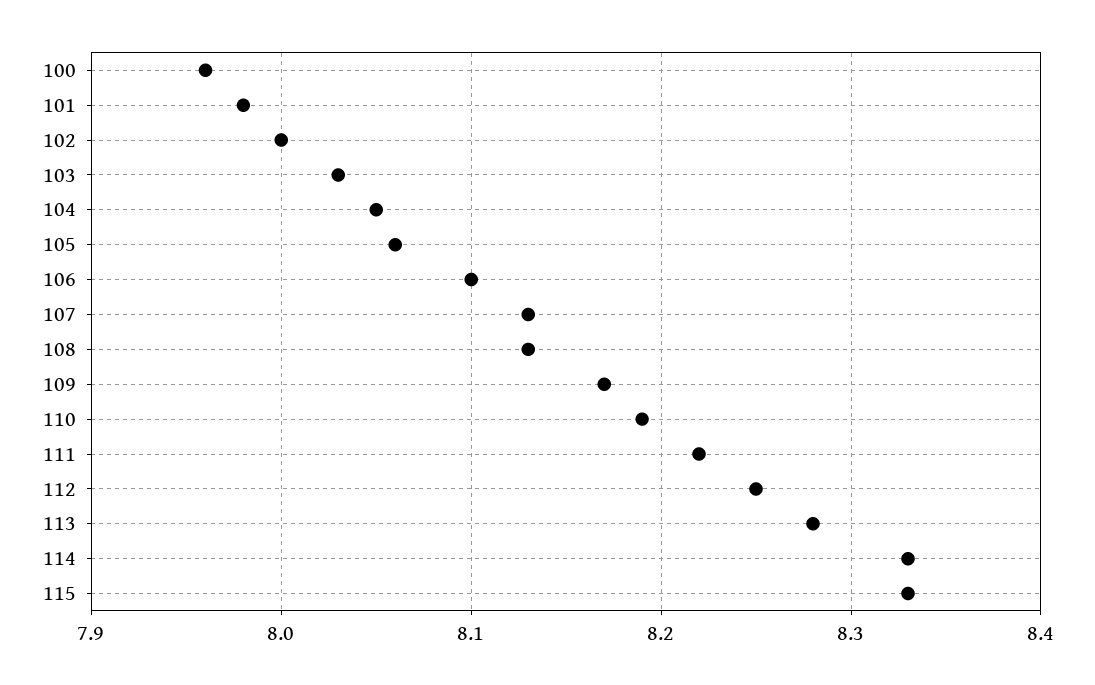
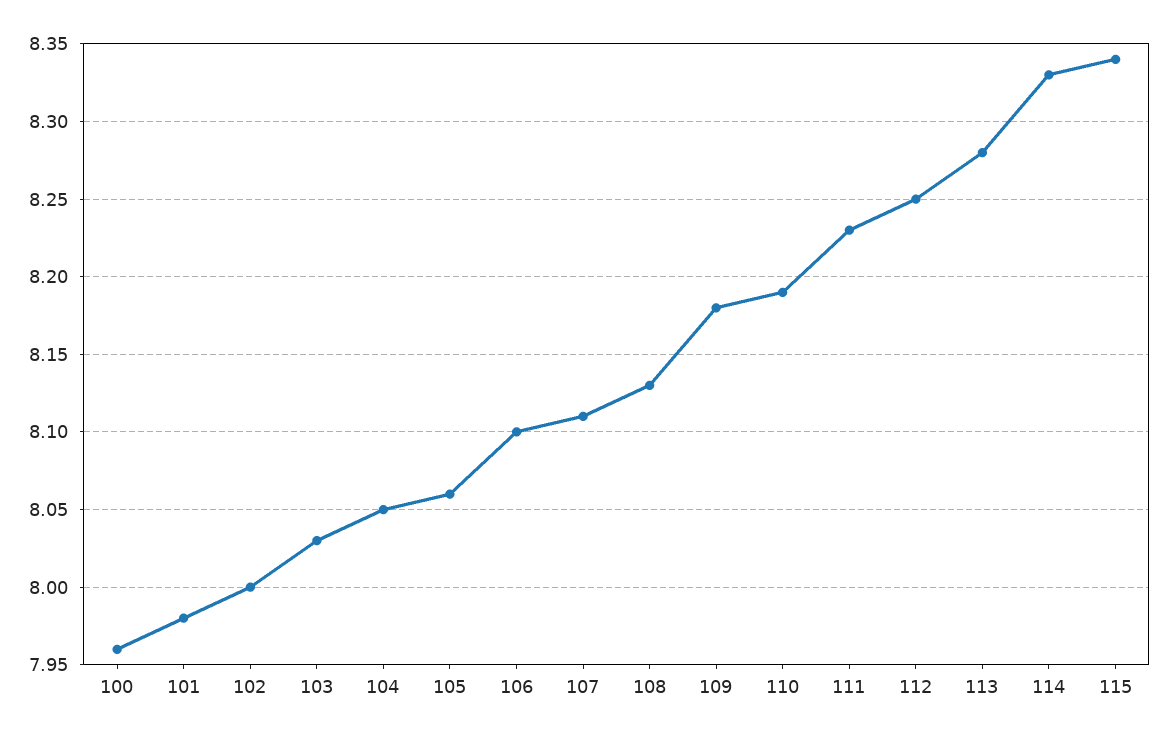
107: 8.13 -> 8.11
109: 8.17 -> 8.18
111: 8.22 -> 8.23
115: 8.33 -> 8.34

